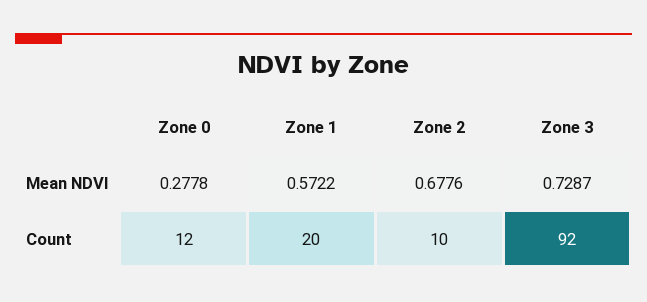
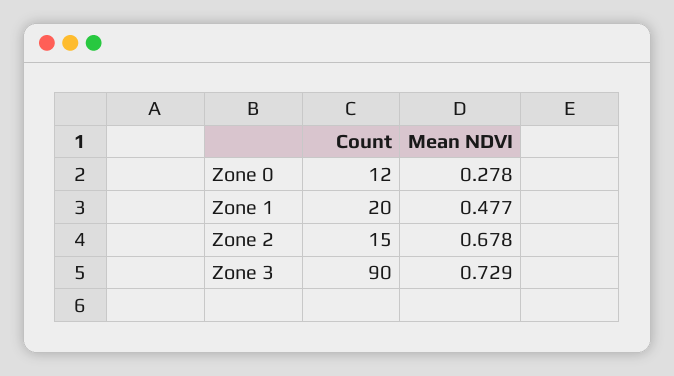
Zone 1, Mean NDVI: 0.5722 -> 0.477
Zone 2, Count: 10 -> 15
Zone 3, Count: 92 -> 90

